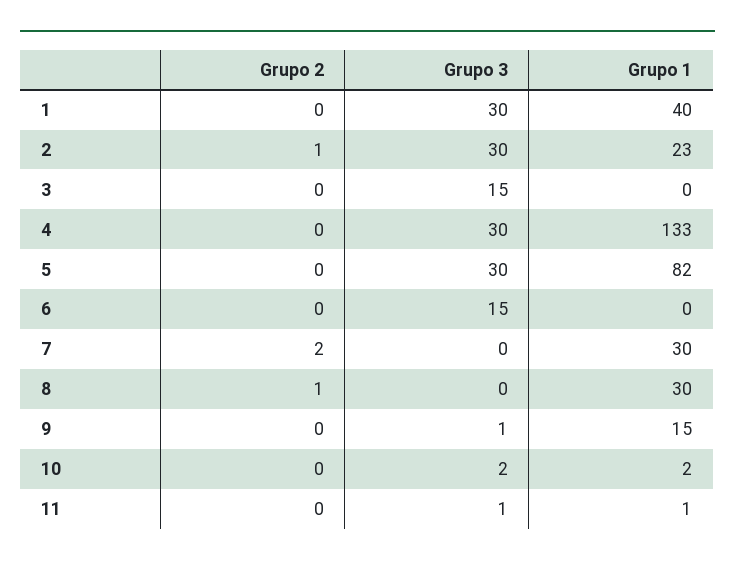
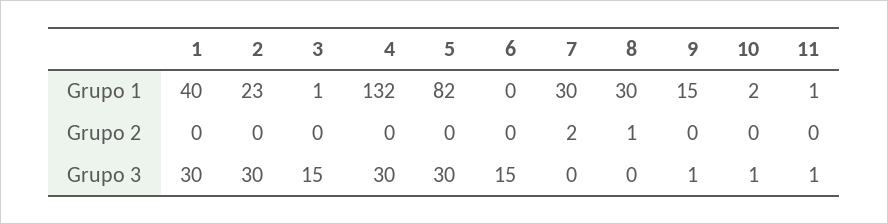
Grupo 2, 2: 1 -> 0
Grupo 1, 3: 0 -> 1
Grupo 1, 4: 133 -> 132
Grupo 3, 10: 2 -> 1

